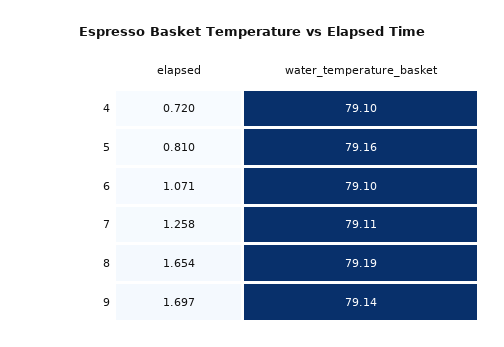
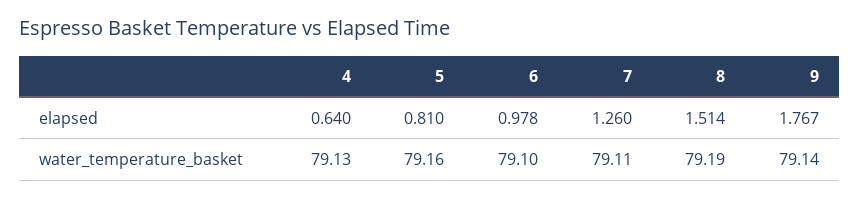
elapsed, 4: 0.72 -> 0.64
water_temperature_basket, 4: 79.1 -> 79.13
elapsed, 6: 1.071 -> 0.978
elapsed, 7: 1.258 -> 1.26
elapsed, 8: 1.654 -> 1.514
elapsed, 9: 1.697 -> 1.767

